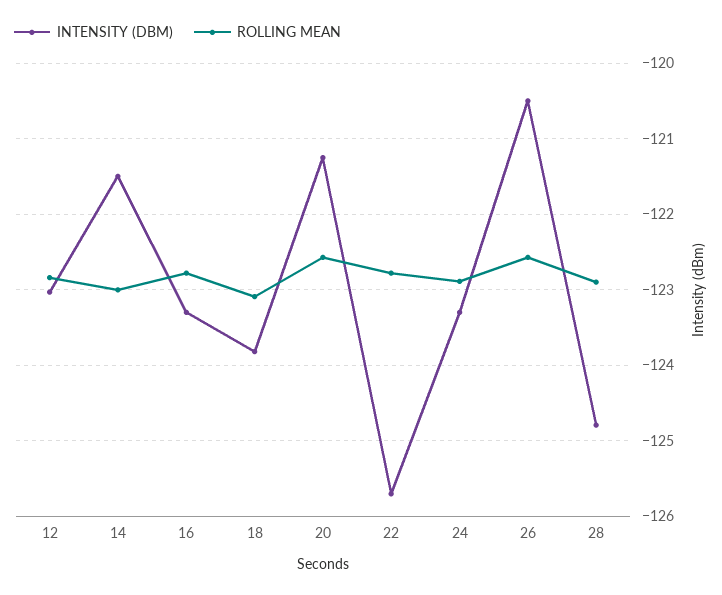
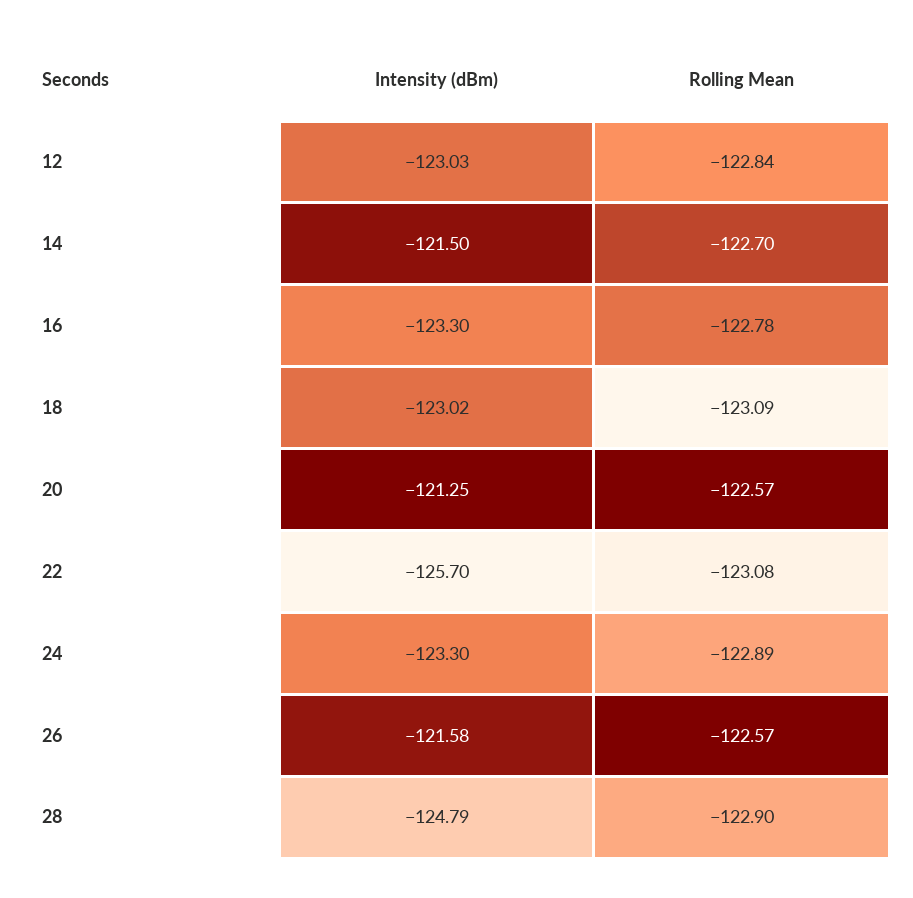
ROLLING MEAN, 14: -123 -> -122.7
INTENSITY (DBM), 18: -123.8 -> -123.02
ROLLING MEAN, 22: -122.8 -> -123.08
INTENSITY (DBM), 26: -120.5 -> -121.58

